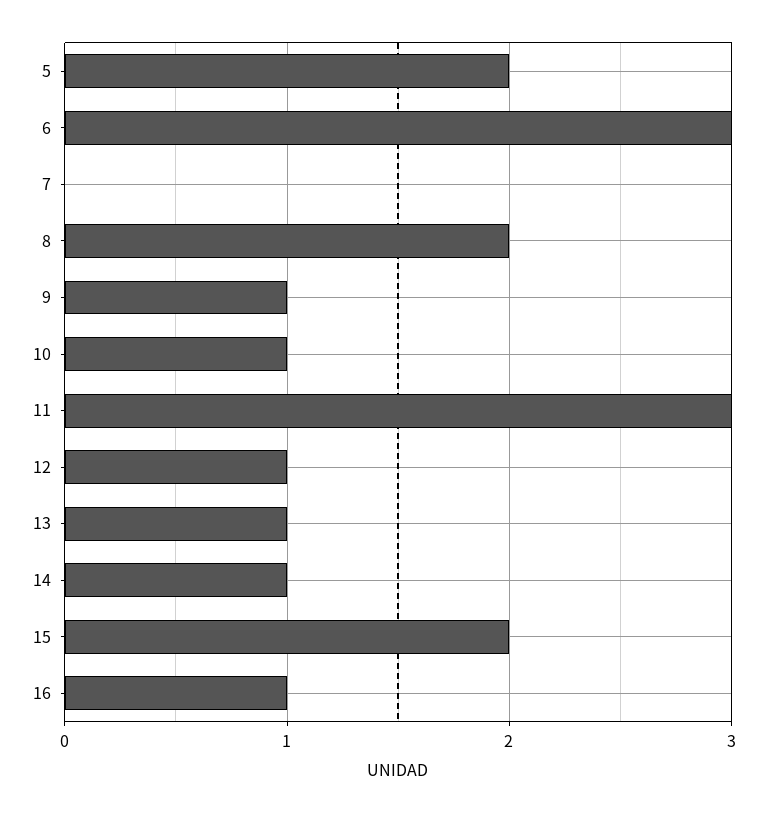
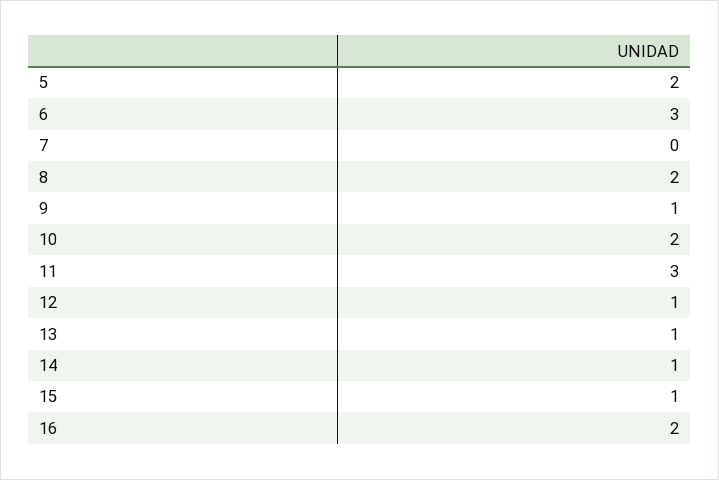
10: 1 -> 2
15: 2 -> 1
16: 1 -> 2

